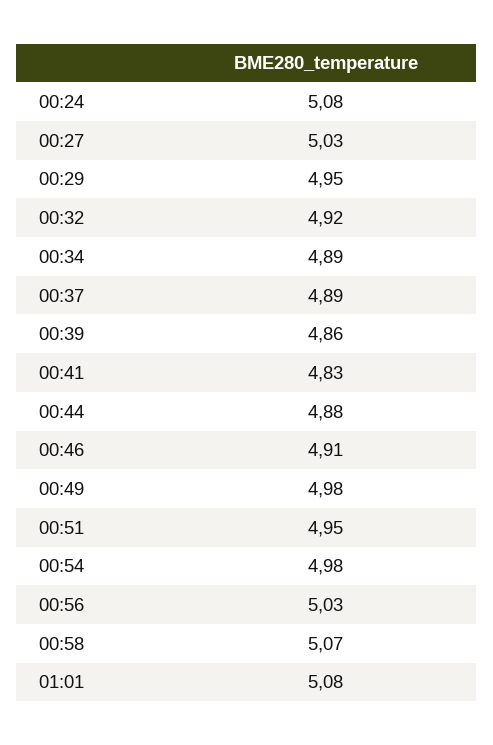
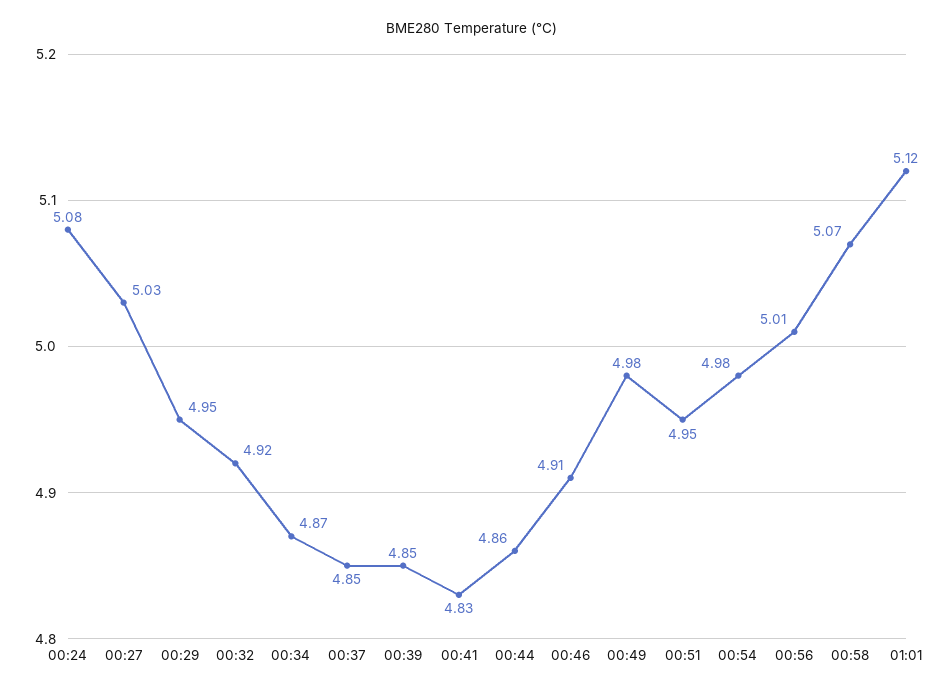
00:34: 4.89 -> 4.87
00:37: 4.89 -> 4.85
00:39: 4.86 -> 4.85
00:44: 4.88 -> 4.86
00:56: 5.03 -> 5.01
01:01: 5.08 -> 5.12

